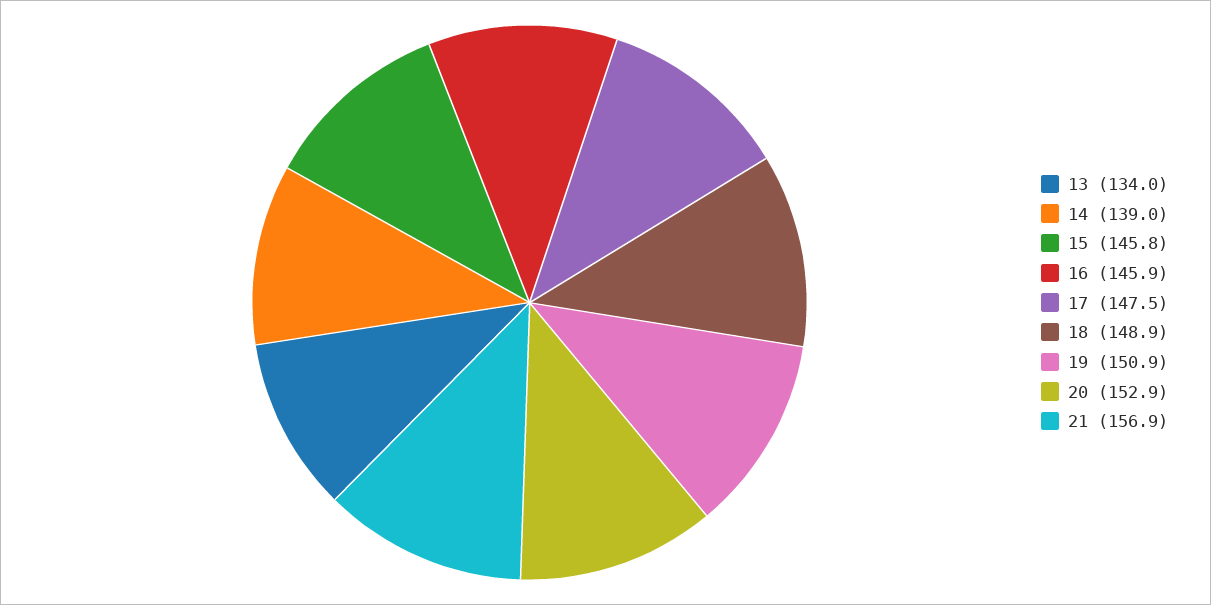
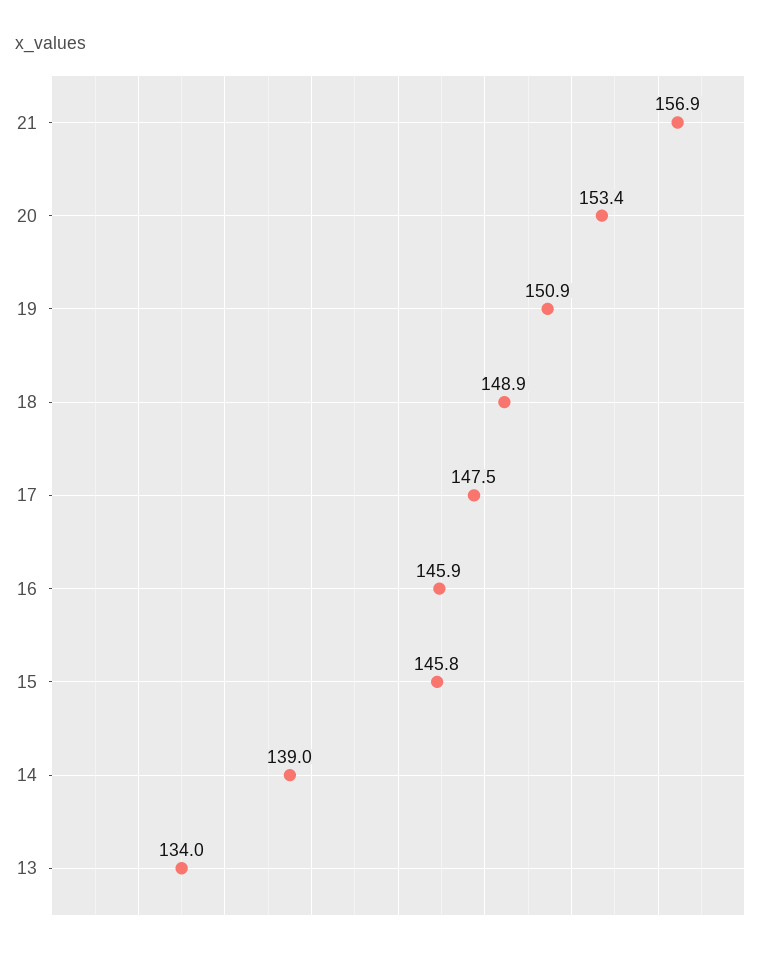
20: 152.9 -> 153.4

